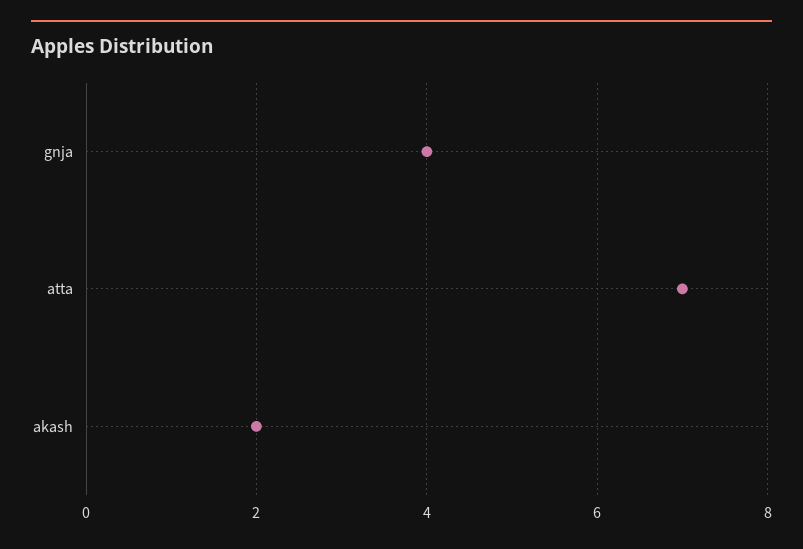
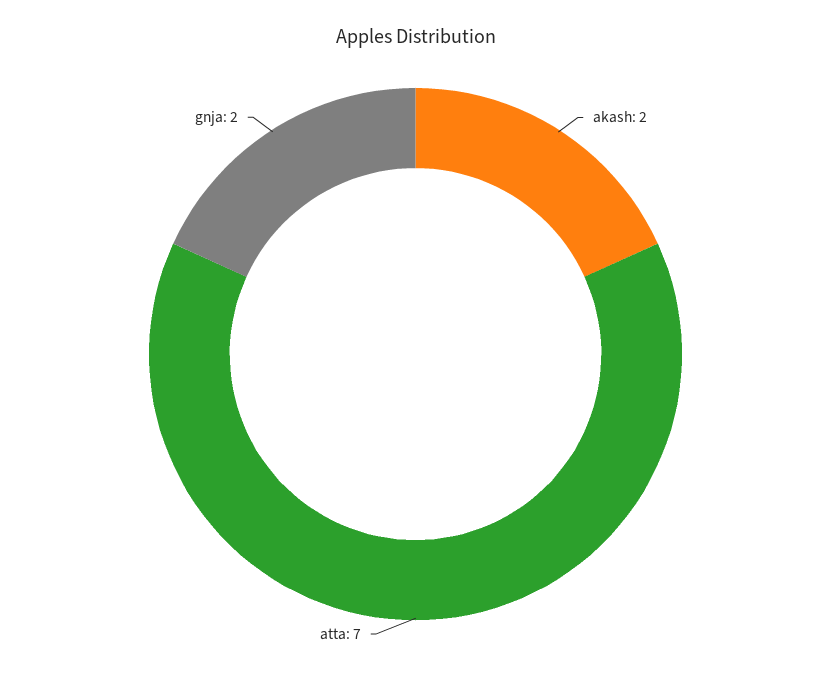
gnja: 4 -> 2

